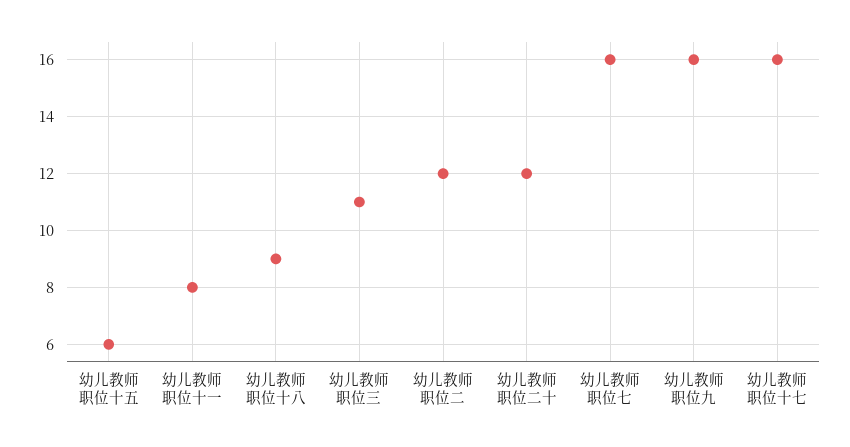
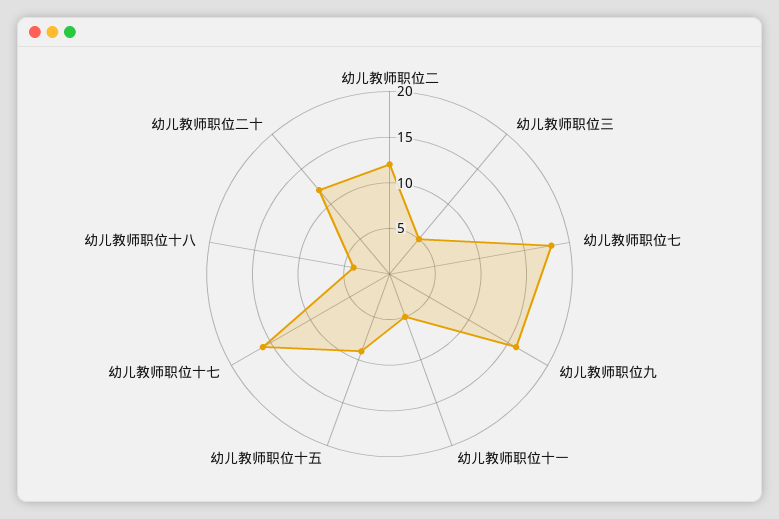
幼儿教师职位十五: 6 -> 9
幼儿教师职位十一: 8 -> 5
幼儿教师职位十八: 9 -> 4
幼儿教师职位三: 11 -> 5
幼儿教师职位七: 16 -> 18

